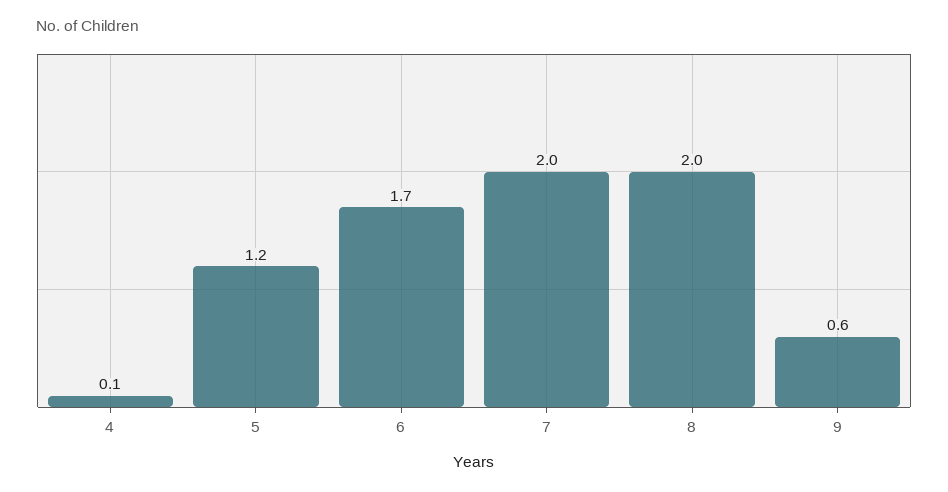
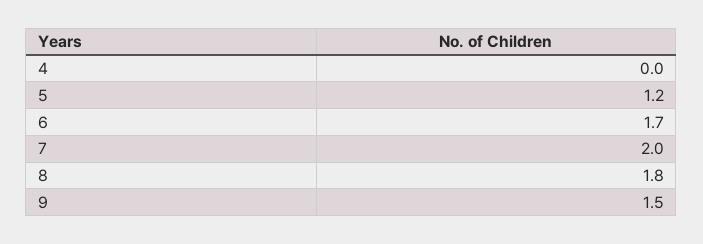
4: 0.1 -> 0
8: 2 -> 1.8
9: 0.6 -> 1.5

